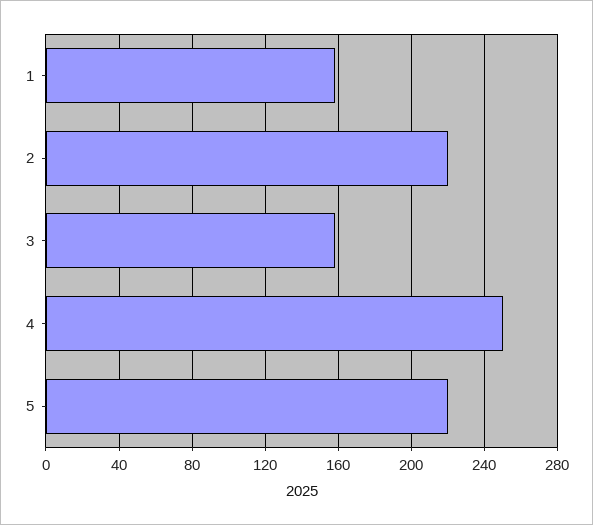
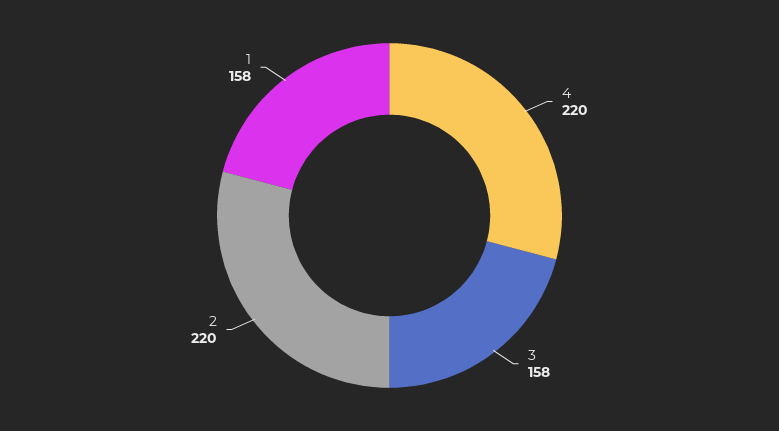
4: 250 -> 220
5: 220 -> none

